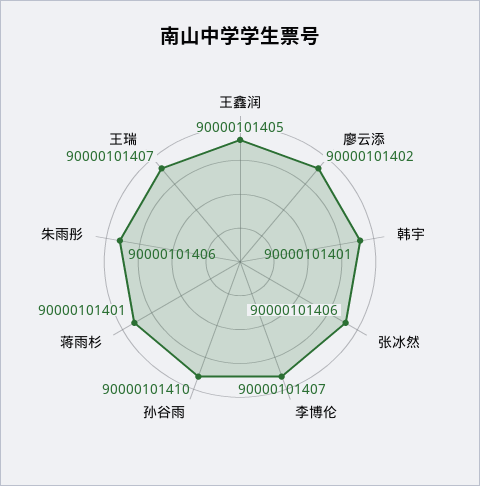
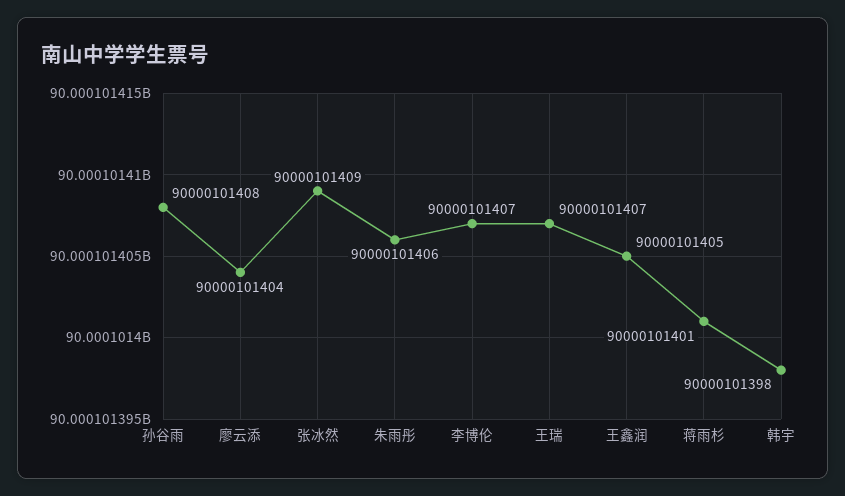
廖云添: 90000101402 -> 90000101404
韩宇: 90000101401 -> 90000101398
张冰然: 90000101406 -> 90000101409
孙谷雨: 90000101410 -> 90000101408

